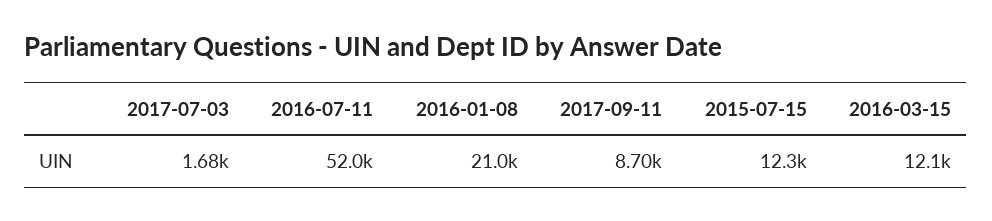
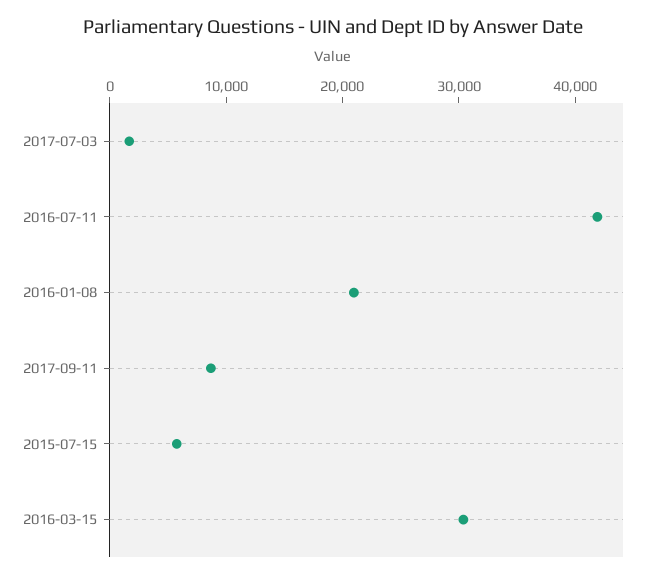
2016-07-11: 52000 -> 42000
2015-07-15: 12300 -> 6000
2016-03-15: 12100 -> 30000

